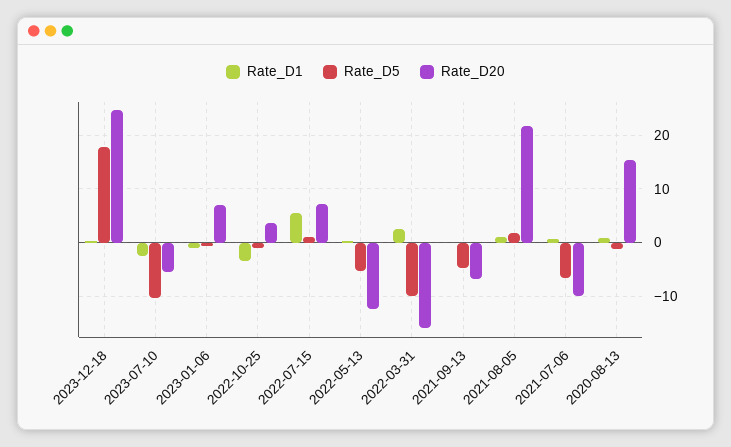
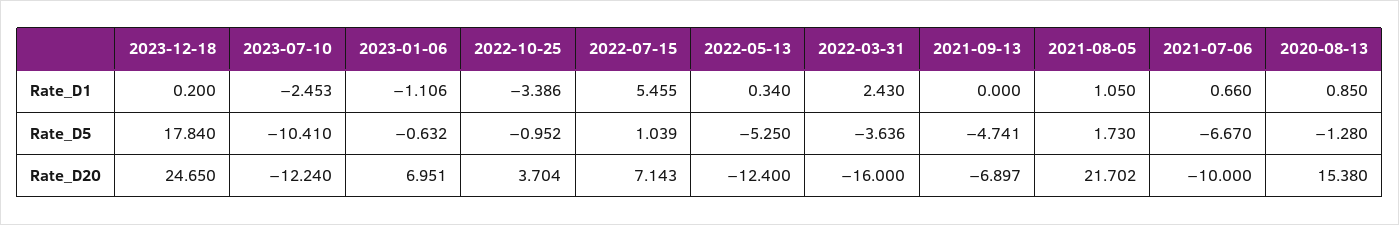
Rate_D20, 2023-07-10: -6 -> -12.24
Rate_D5, 2022-03-31: -10 -> -3.636

